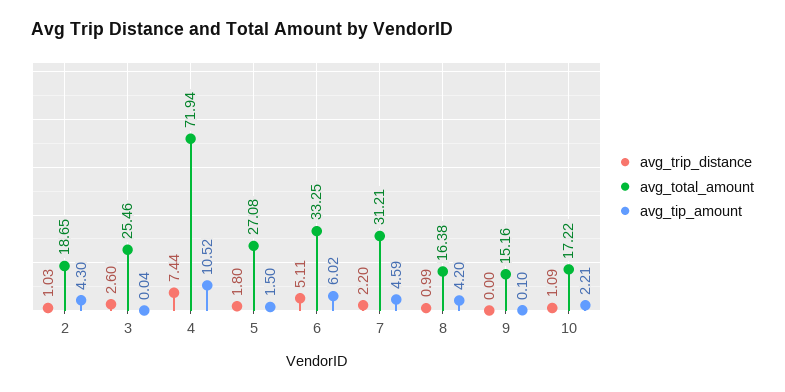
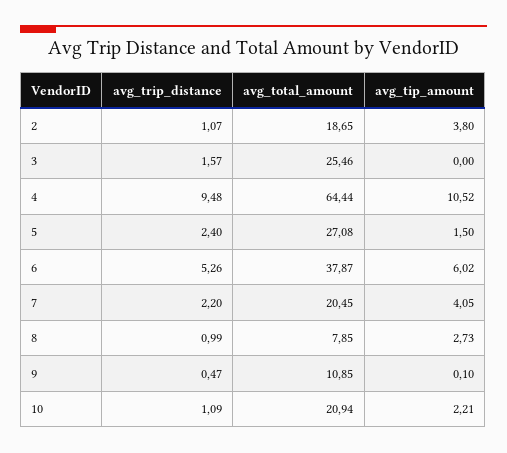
avg_trip_distance, 2: 1.03 -> 1.07
avg_tip_amount, 2: 4.3 -> 3.8
avg_trip_distance, 3: 2.6 -> 1.57
avg_tip_amount, 3: 0.04 -> 0
avg_trip_distance, 4: 7.44 -> 9.48
avg_total_amount, 4: 71.94 -> 64.44
avg_trip_distance, 5: 1.8 -> 2.4
avg_trip_distance, 6: 5.11 -> 5.26
avg_total_amount, 6: 33.25 -> 37.87
avg_total_amount, 7: 31.21 -> 20.45
avg_tip_amount, 7: 4.59 -> 4.05
avg_total_amount, 8: 16.38 -> 7.85
avg_tip_amount, 8: 4.2 -> 2.73
avg_trip_distance, 9: 0 -> 0.47
avg_total_amount, 9: 15.16 -> 10.85
avg_total_amount, 10: 17.22 -> 20.94

